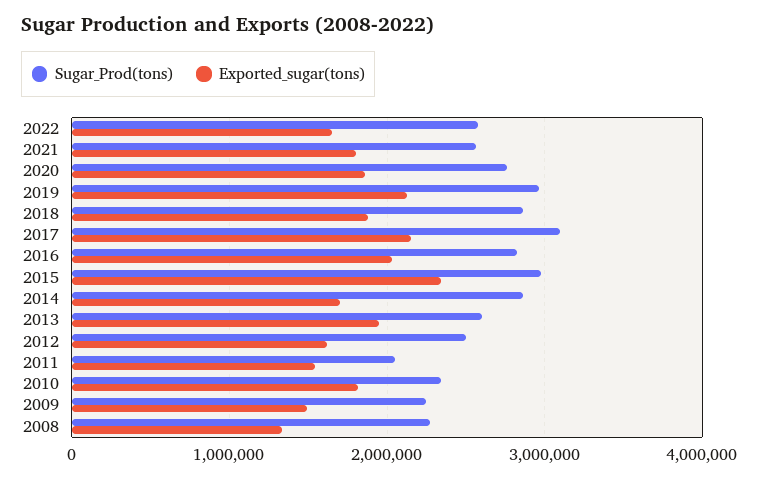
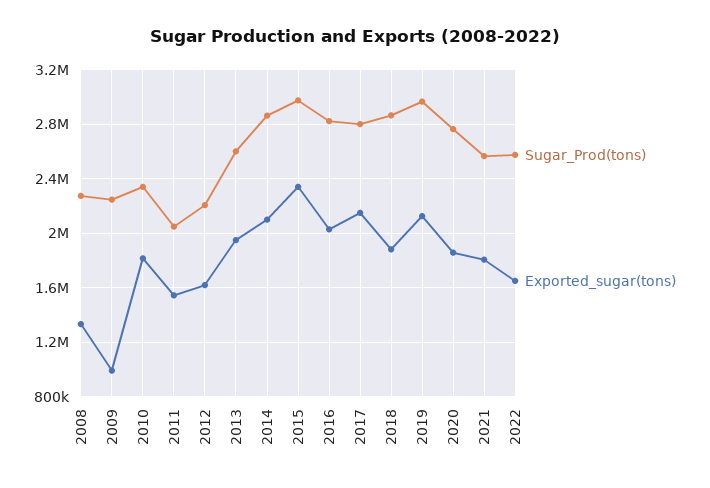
Sugar_Prod(tons), 2017: 3100000 -> 2800000
Exported_sugar(tons), 2014: 1700000 -> 2100000
Sugar_Prod(tons), 2012: 2500000 -> 2200000
Exported_sugar(tons), 2009: 1500000 -> 1000000

